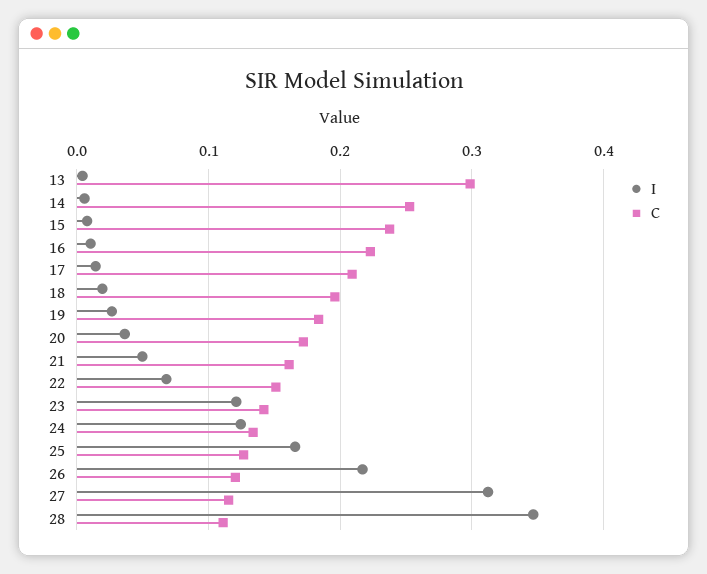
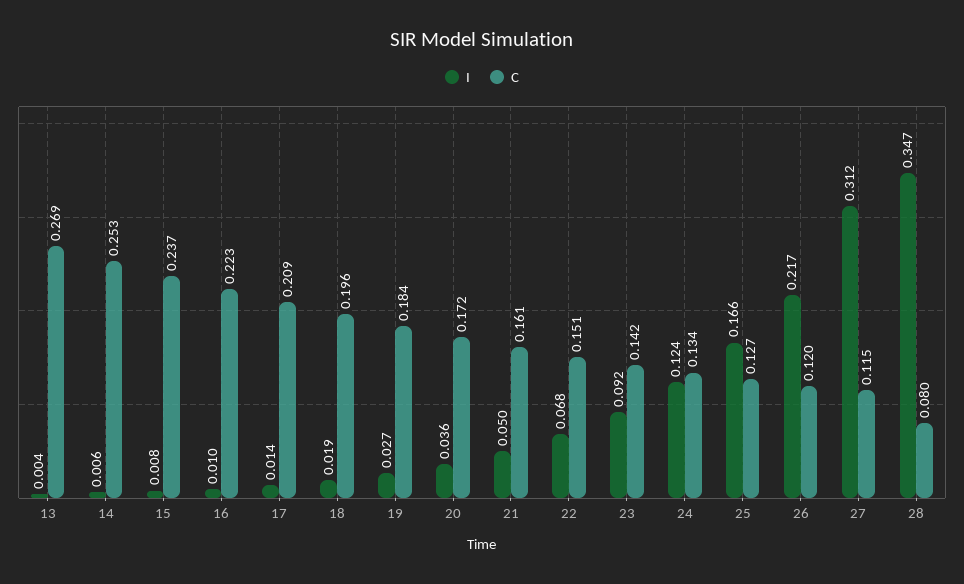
C, 13: 0.3 -> 0.269
I, 23: 0.12 -> 0.092
C, 28: 0.11 -> 0.08

